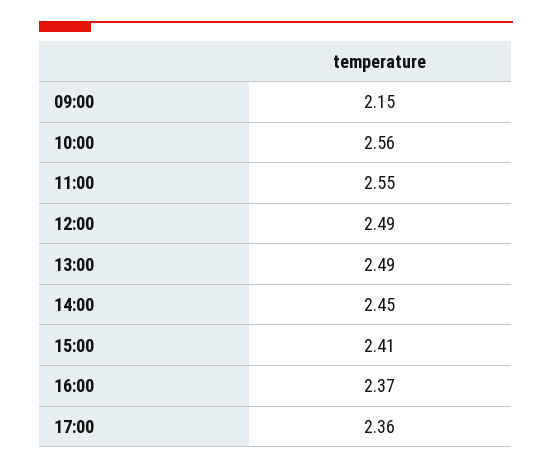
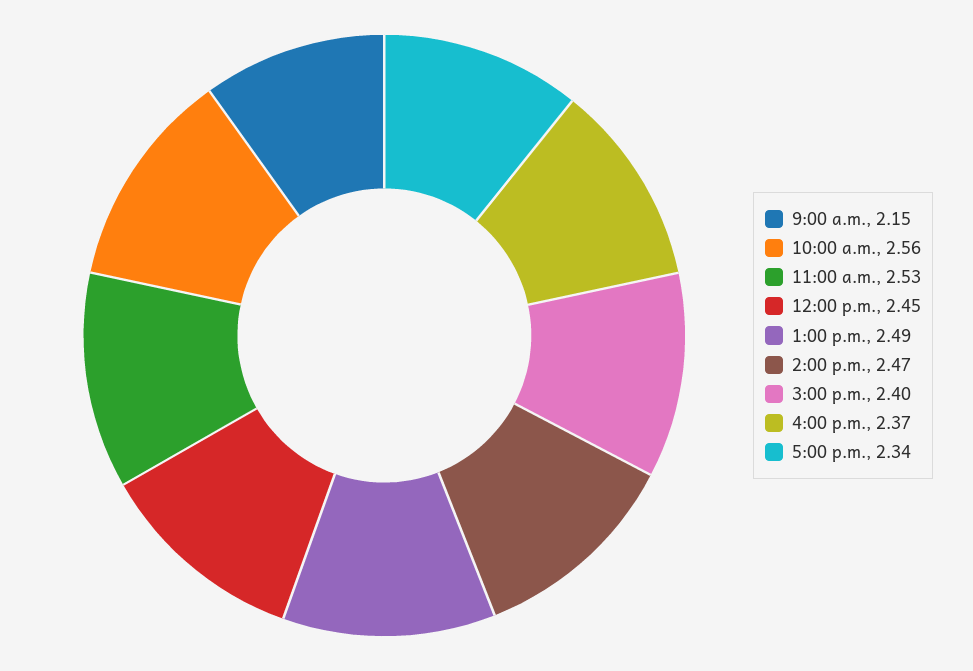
11:00: 2.55 -> 2.53
12:00: 2.49 -> 2.45
14:00: 2.45 -> 2.47
15:00: 2.41 -> 2.4
17:00: 2.36 -> 2.34

